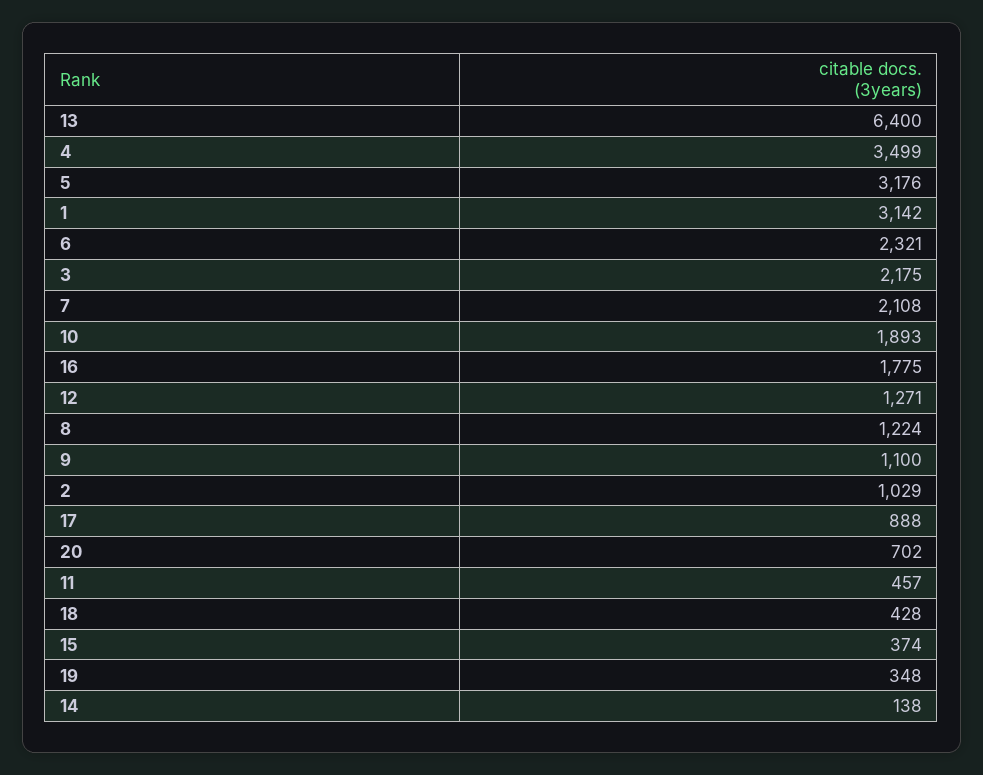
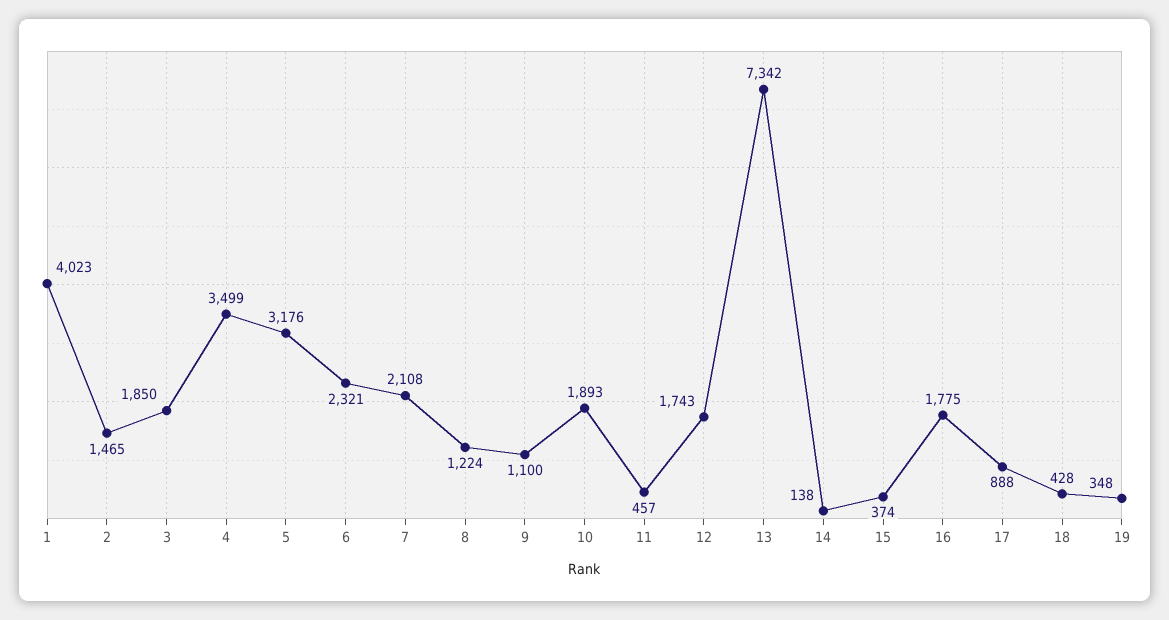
13: 6400 -> 7342
1: 3142 -> 4023
3: 2175 -> 1850
12: 1271 -> 1743
2: 1029 -> 1465
20: 702 -> none

